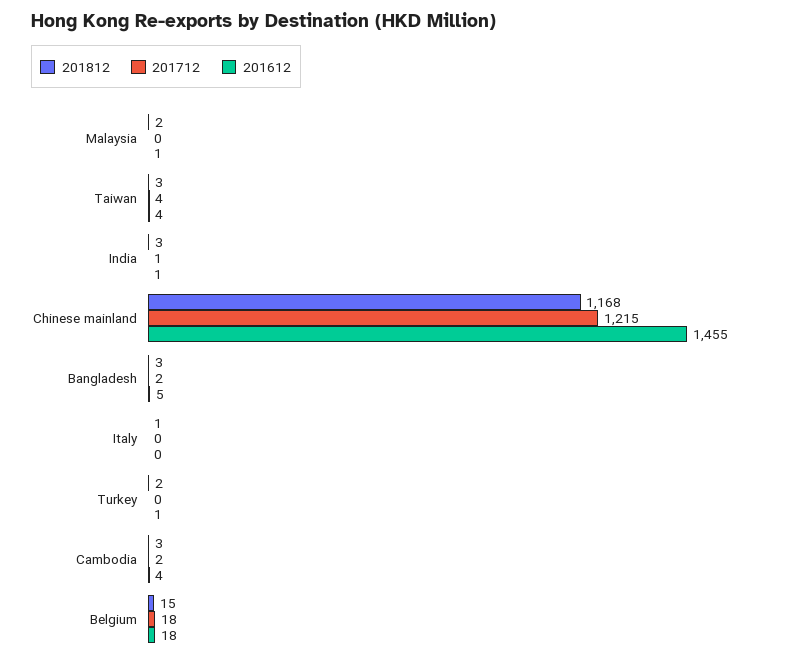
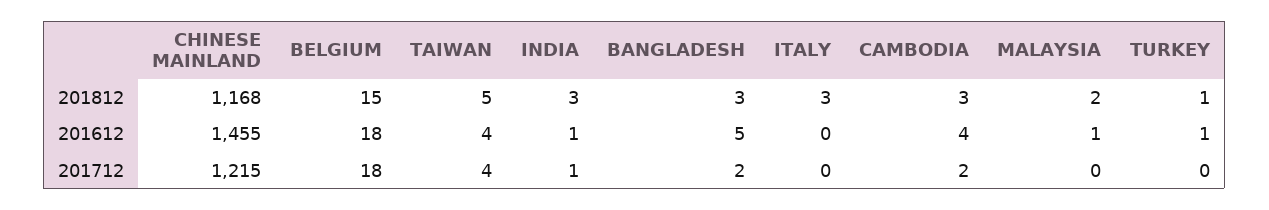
201812, Taiwan: 3 -> 5
201812, Italy: 1 -> 3
201812, Turkey: 2 -> 1

